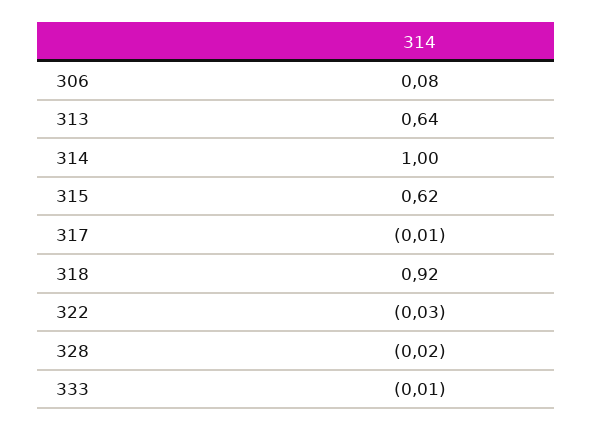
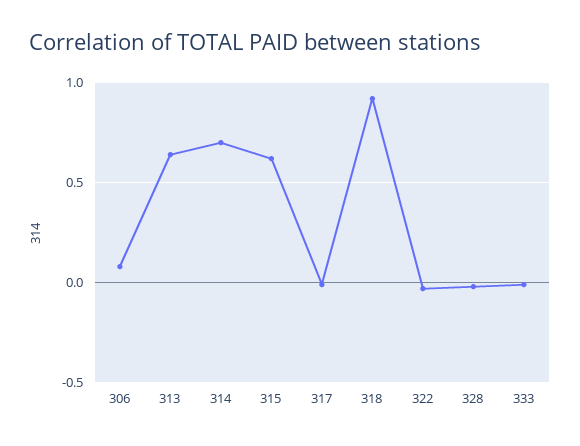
314: 1 -> 0.7

